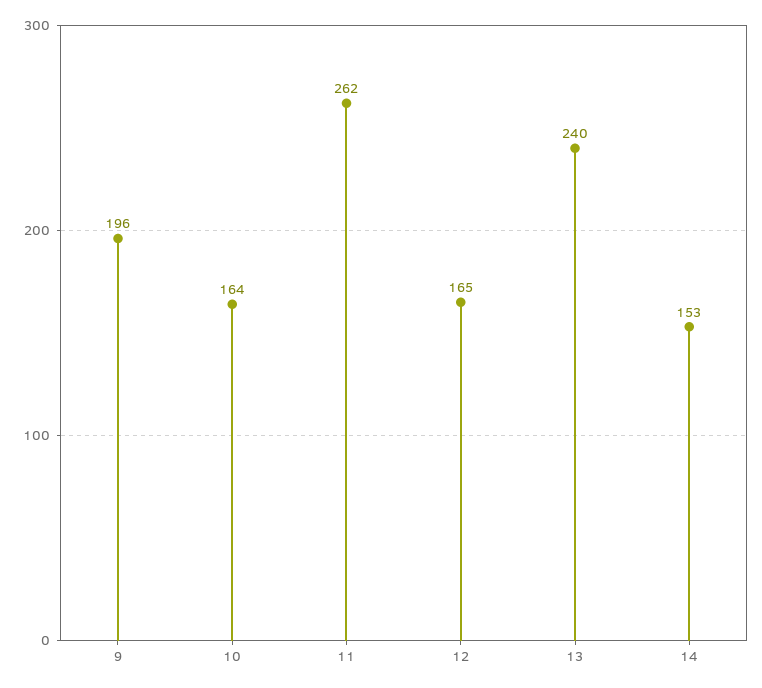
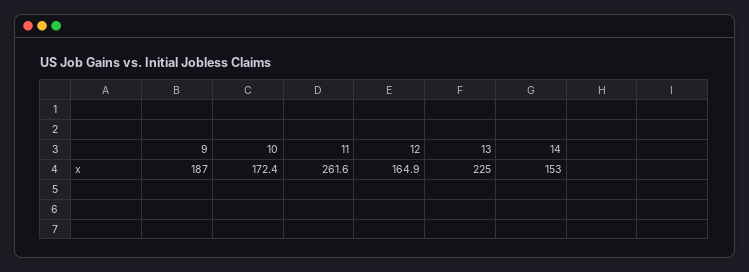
9: 196 -> 187
10: 164 -> 172.4
13: 240 -> 225

